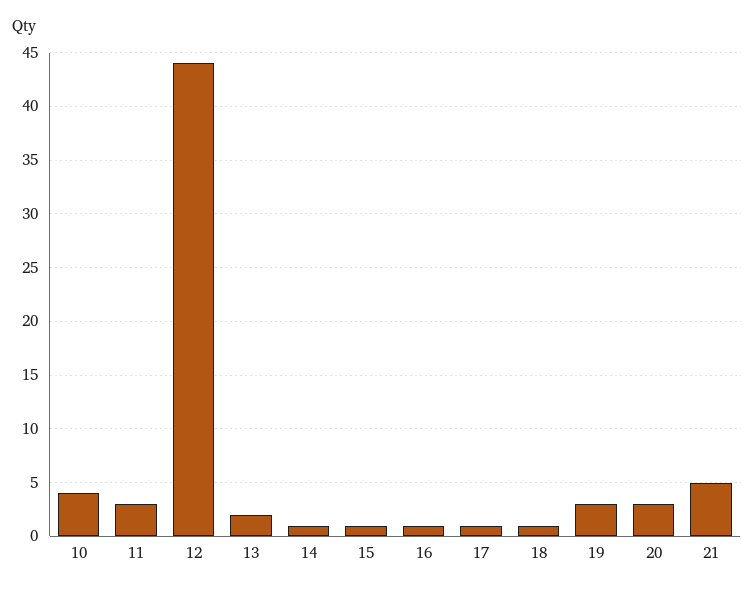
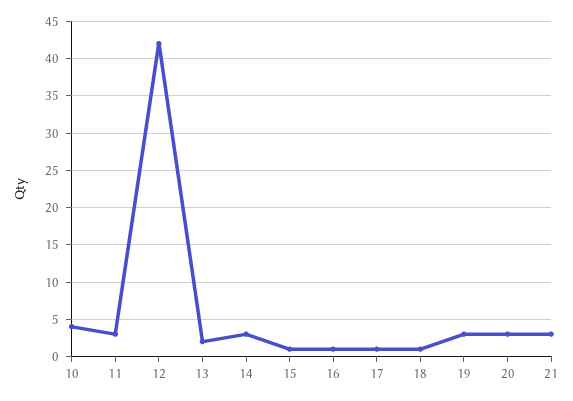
12: 44 -> 42
14: 1 -> 3
21: 5 -> 3

